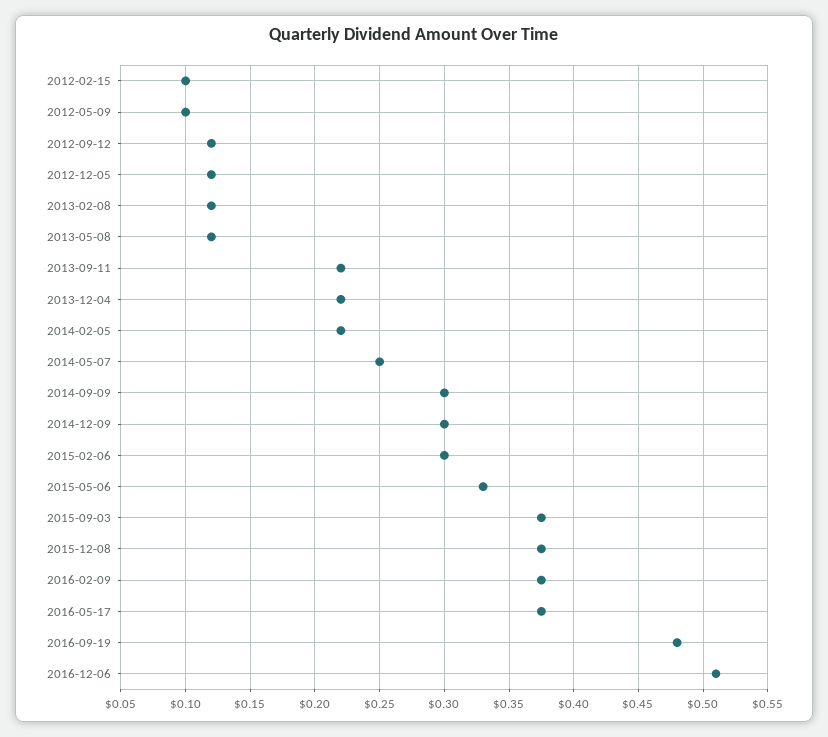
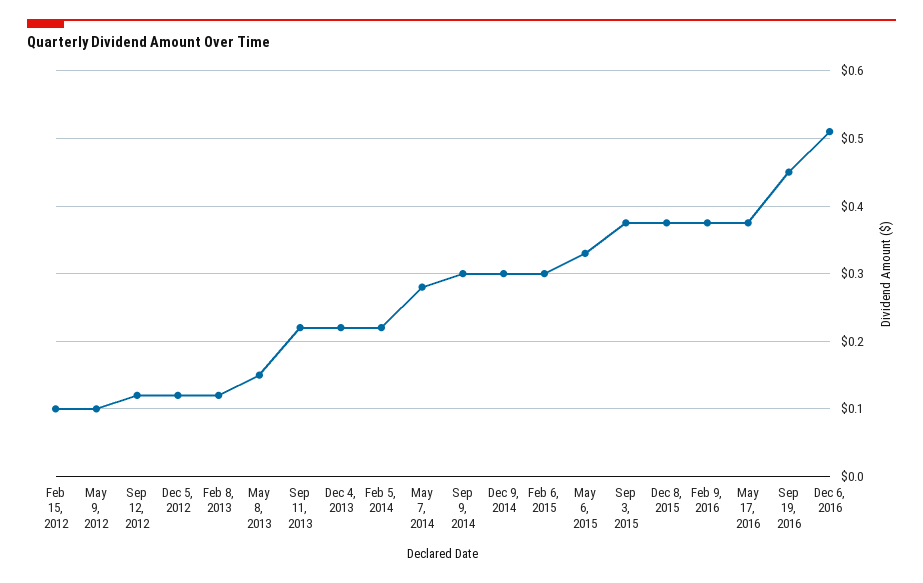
2013-05-08: 0.12 -> 0.15
2014-05-07: 0.25 -> 0.28
2016-09-19: 0.48 -> 0.45

